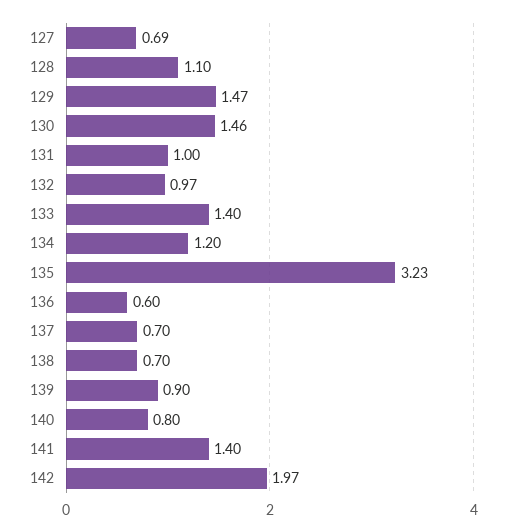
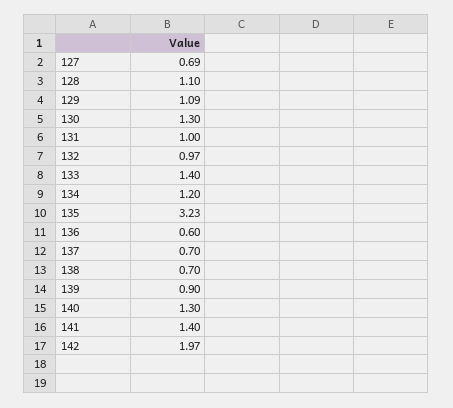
129: 1.47 -> 1.09
130: 1.46 -> 1.3
140: 0.8 -> 1.3

